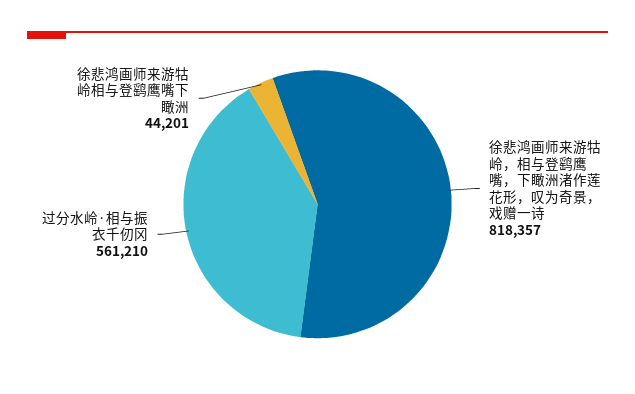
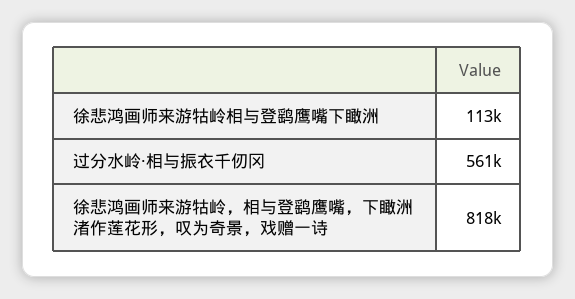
徐悲鸿画师来游牯岭相与登鹞鹰嘴下瞰洲: 44201 -> 113000

